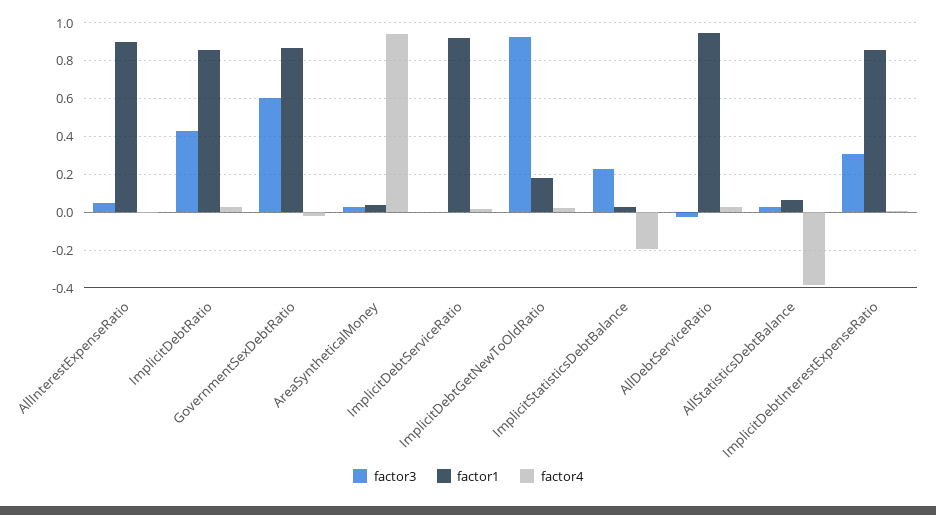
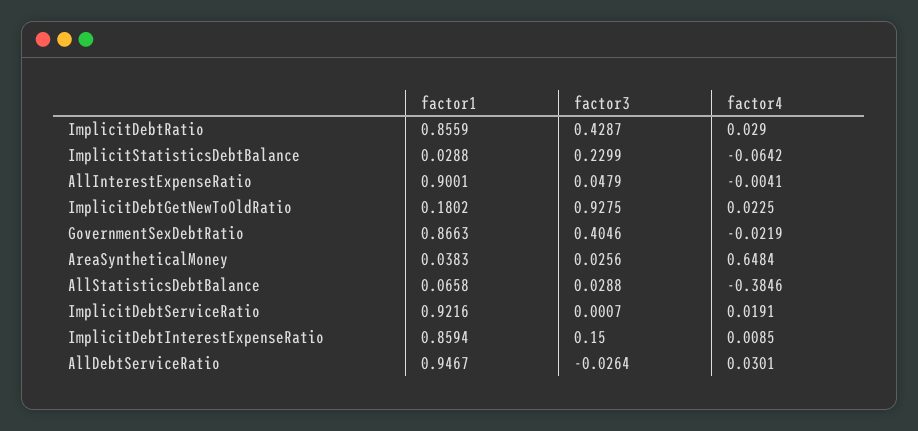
factor3, GovernmentSexDebtRatio: 0.6 -> 0.4046
factor4, AreaSyntheticalMoney: 0.95 -> 0.6484
factor4, ImplicitStatisticsDebtBalance: -0.2 -> -0.0642
factor3, ImplicitDebtInterestExpenseRatio: 0.3 -> 0.15

